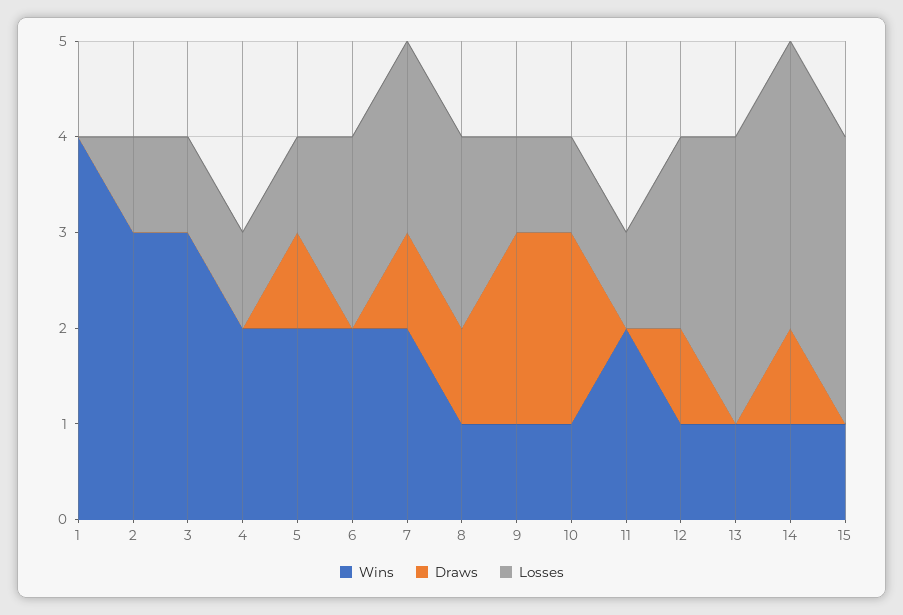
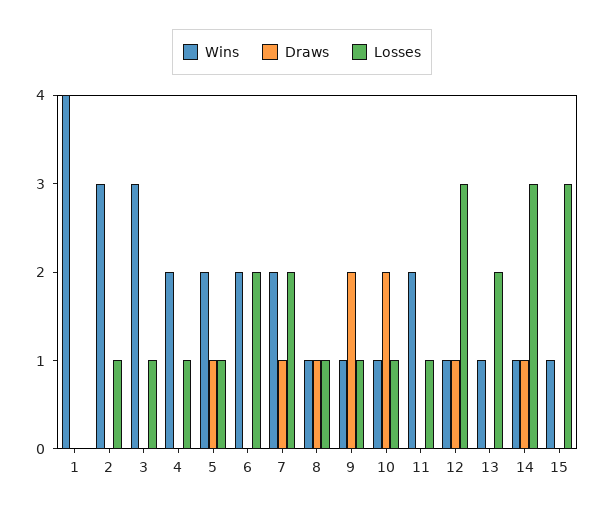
Losses, 8: 2 -> 1
Losses, 12: 2 -> 3
Losses, 13: 3 -> 2

